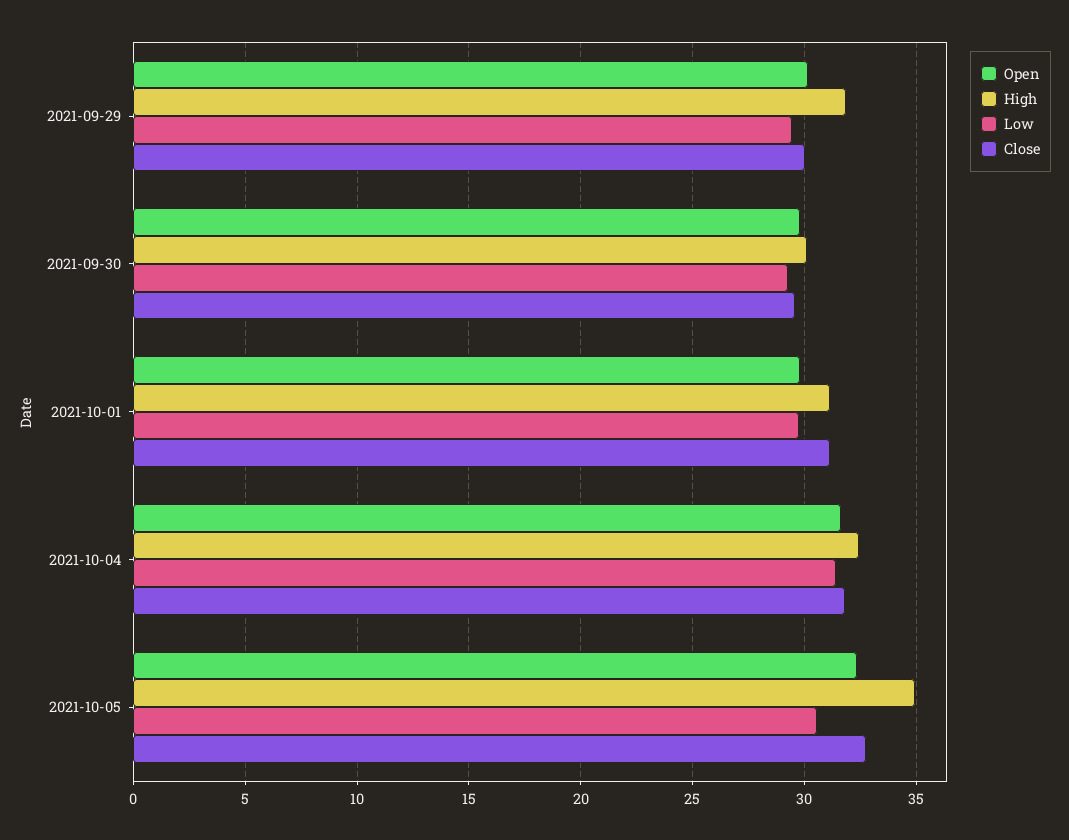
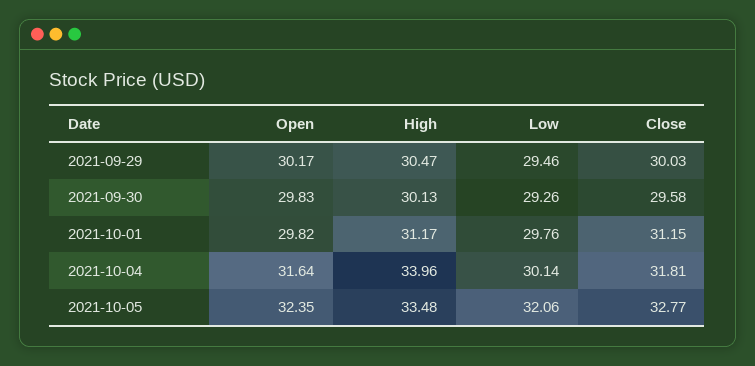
High, 2021-09-29: 32 -> 30.47
High, 2021-10-04: 32.5 -> 33.96
Low, 2021-10-04: 31.5 -> 30.14
High, 2021-10-05: 35 -> 33.48
Low, 2021-10-05: 30.5 -> 32.06

